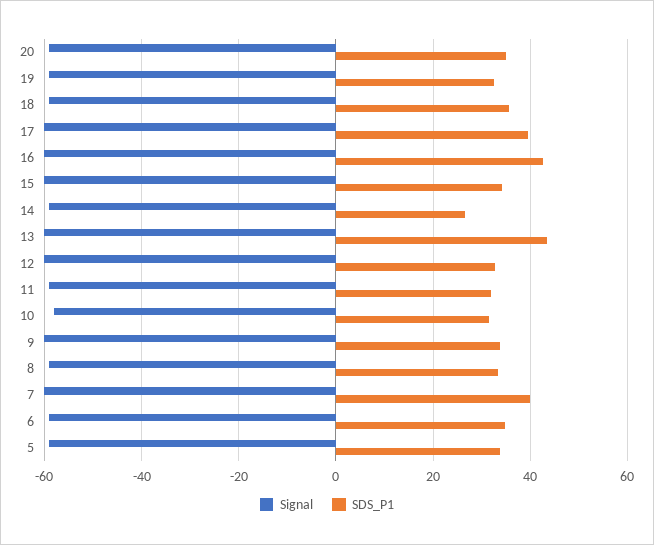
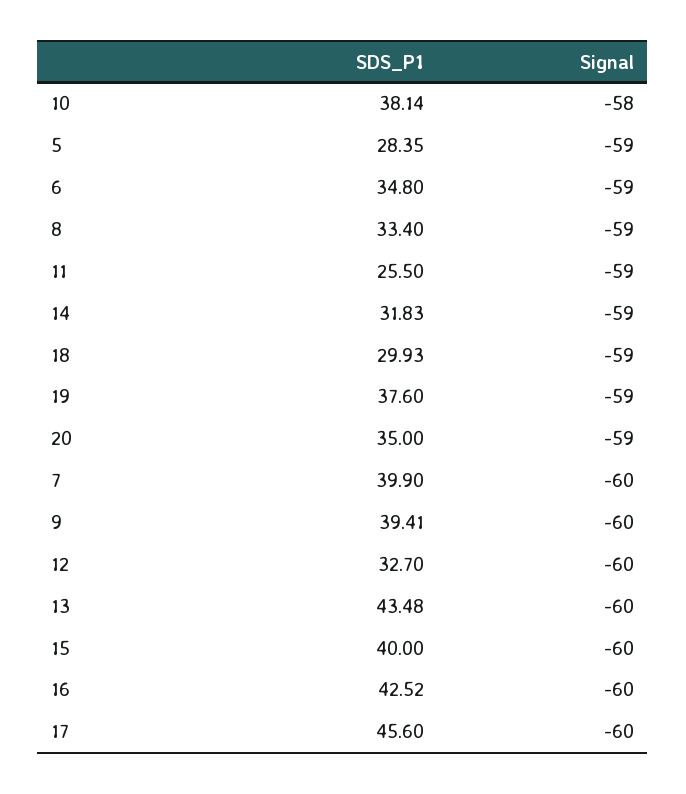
SDS_P1, 19: 32 -> 37.6
SDS_P1, 18: 36 -> 29.93
SDS_P1, 17: 40 -> 45.6
SDS_P1, 15: 34 -> 40
SDS_P1, 14: 26 -> 31.83
SDS_P1, 11: 32 -> 25.5
SDS_P1, 10: 32 -> 38.14
SDS_P1, 9: 34 -> 39.41
SDS_P1, 5: 34 -> 28.35

